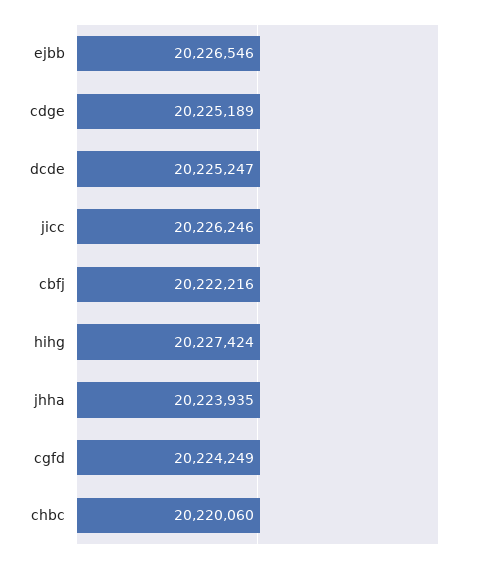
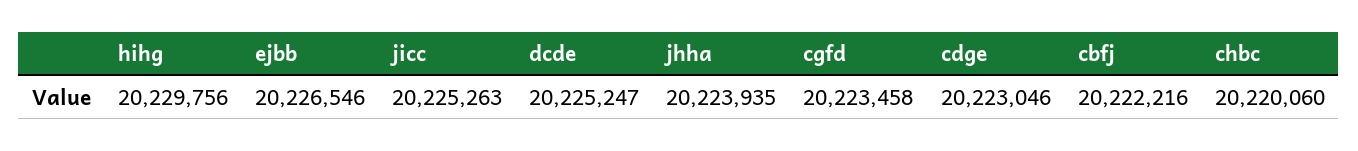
cdge: 20225189 -> 20223046
jicc: 20226246 -> 20225263
hihg: 20227424 -> 20229756
cgfd: 20224249 -> 20223458

